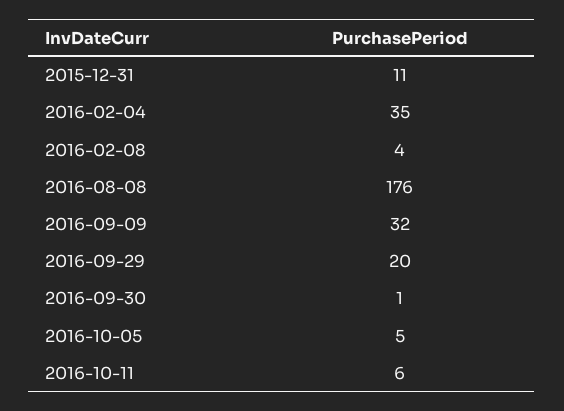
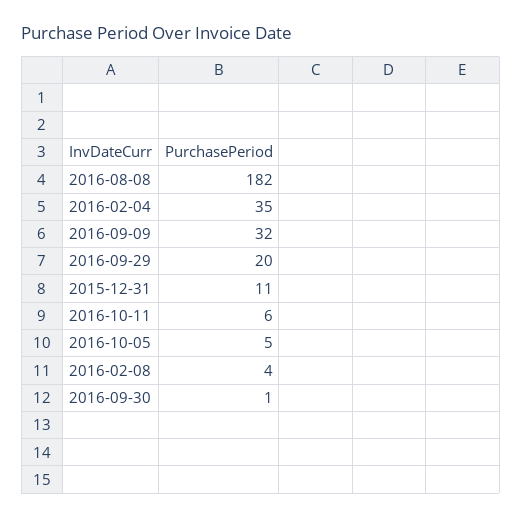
2016-08-08: 176 -> 182

